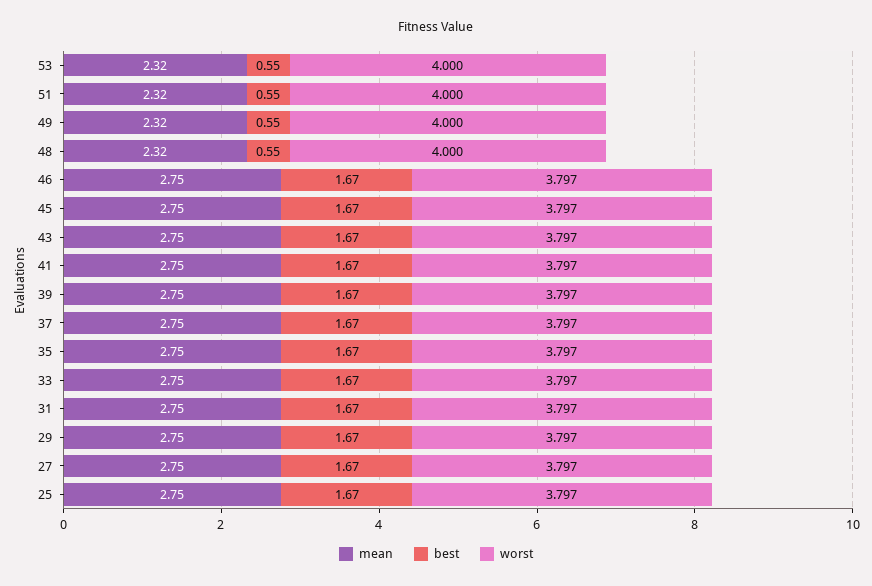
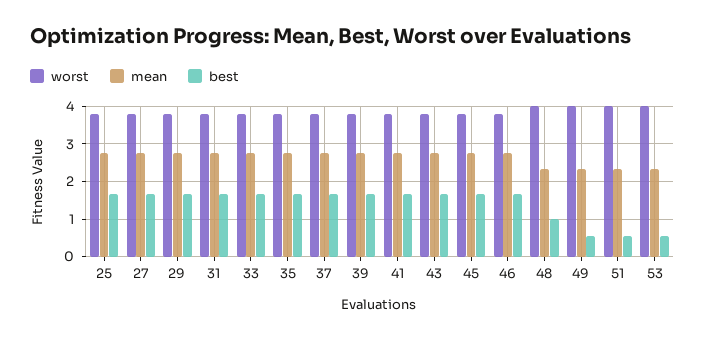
best, 48: 0.55 -> 1

